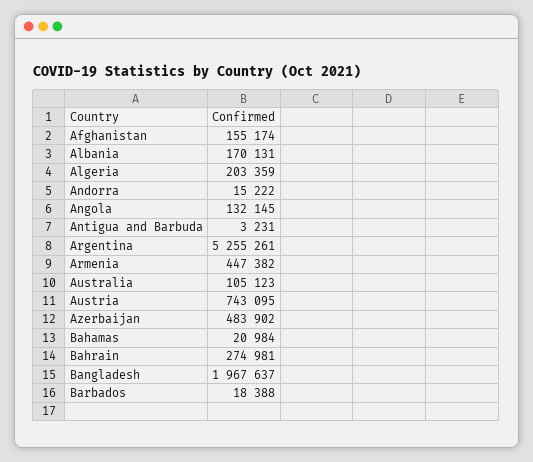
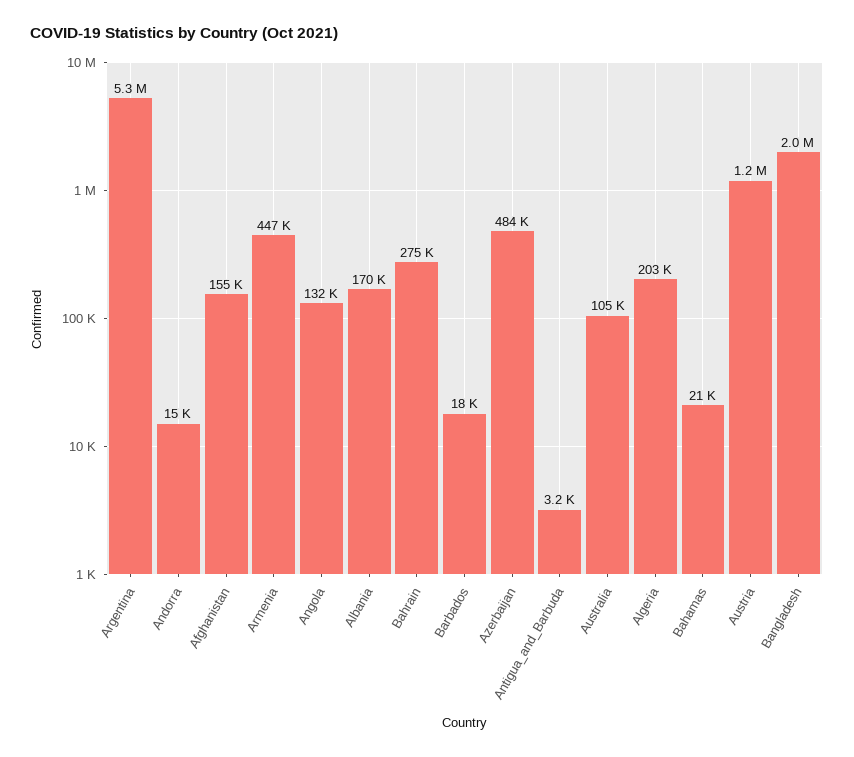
Austria: 743095 -> 1200000

